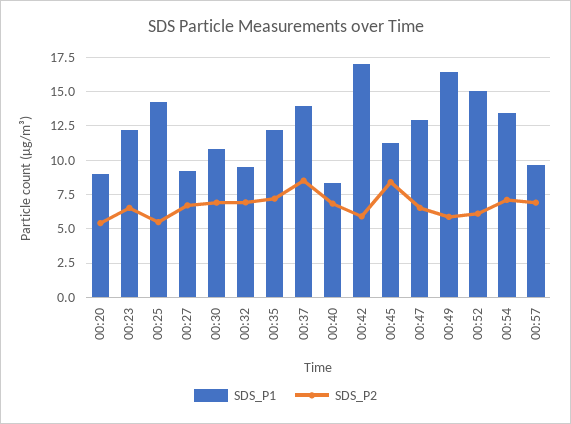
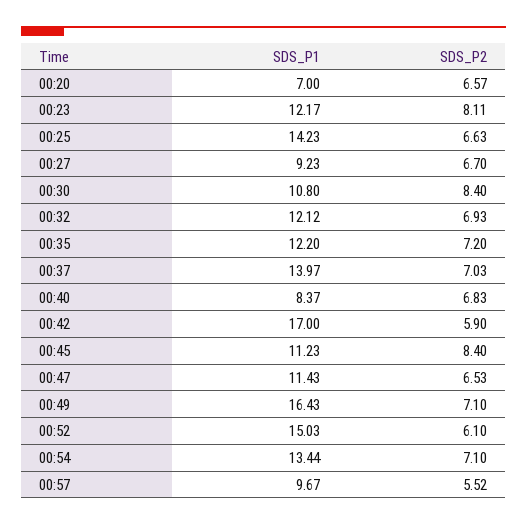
SDS_P1, 00:20: 9 -> 7
SDS_P2, 00:20: 5.5 -> 6.57
SDS_P2, 00:23: 6.5 -> 8.11
SDS_P2, 00:25: 5.5 -> 6.63
SDS_P2, 00:30: 7 -> 8.4
SDS_P1, 00:32: 9.5 -> 12.12
SDS_P2, 00:37: 8.5 -> 7.03
SDS_P1, 00:47: 13 -> 11.43
SDS_P2, 00:49: 6 -> 7.1
SDS_P2, 00:57: 7 -> 5.52

